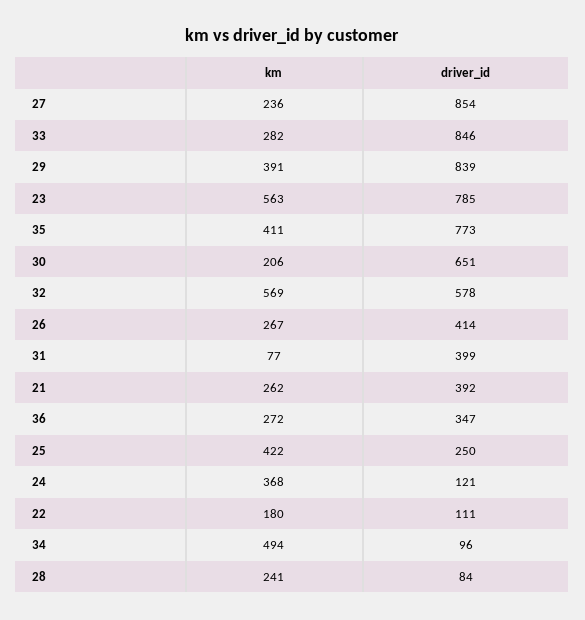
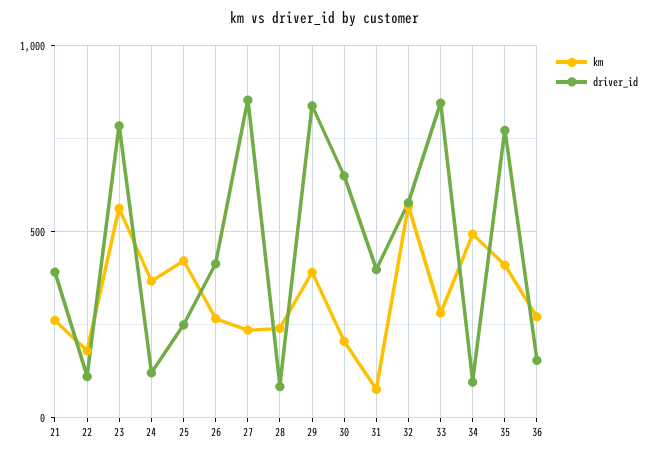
driver_id, 36: 347 -> 150

